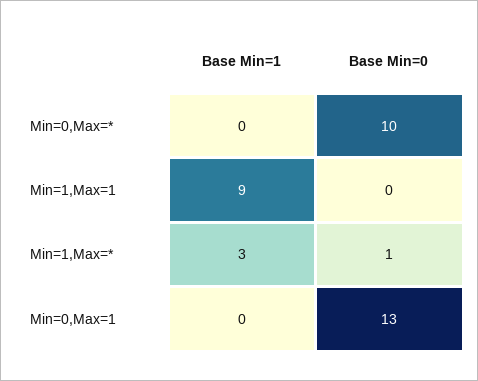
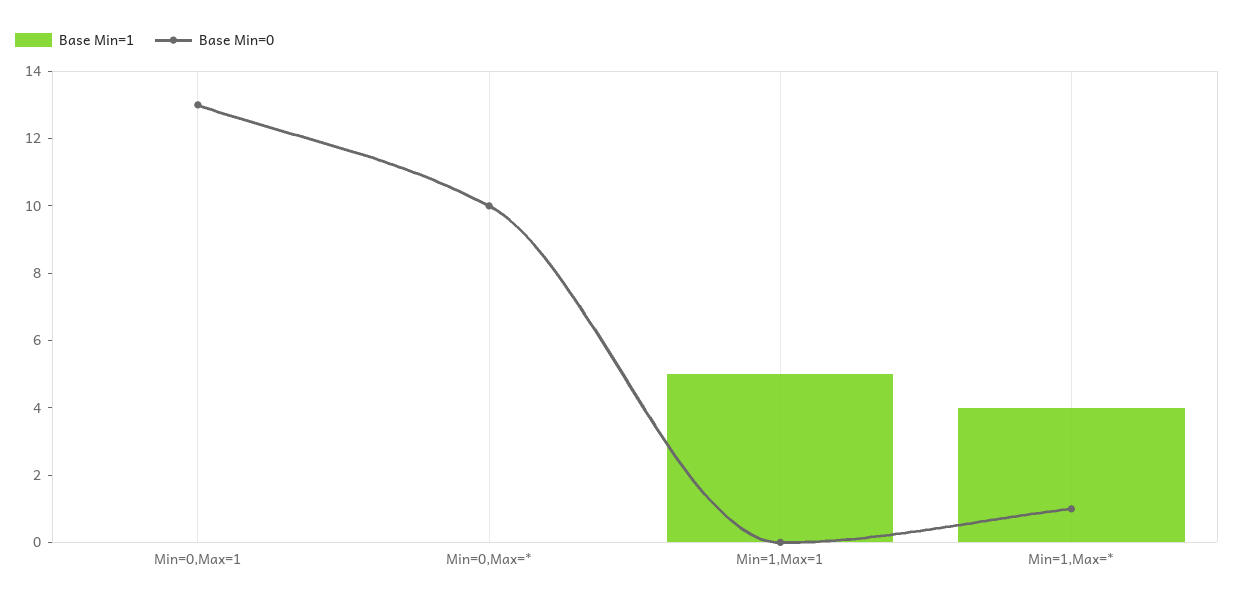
Base Min=1, Min=1,Max=1: 9 -> 5
Base Min=1, Min=1,Max=*: 3 -> 4

